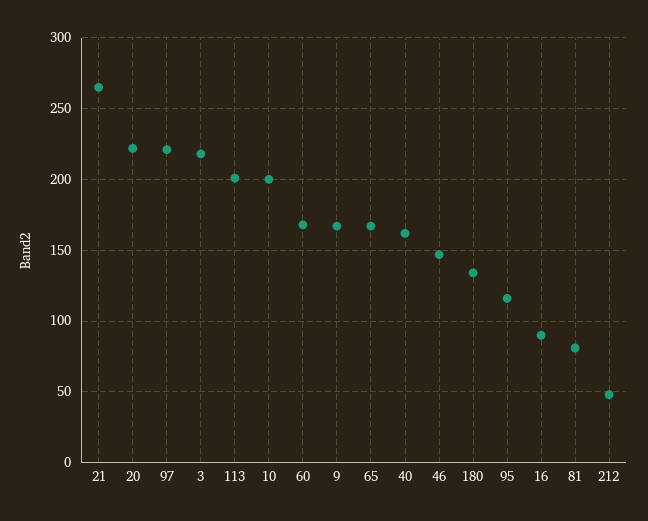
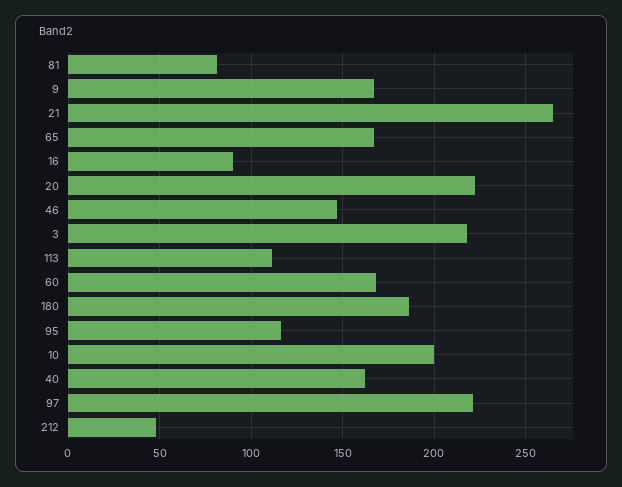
113: 200 -> 110
180: 135 -> 185

